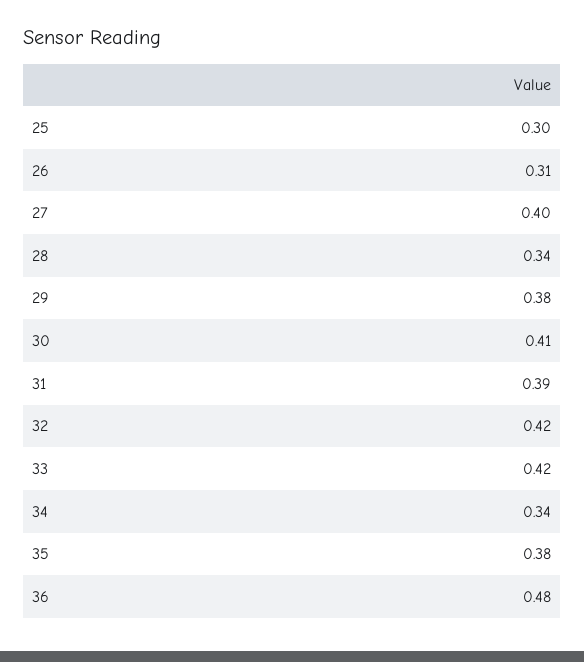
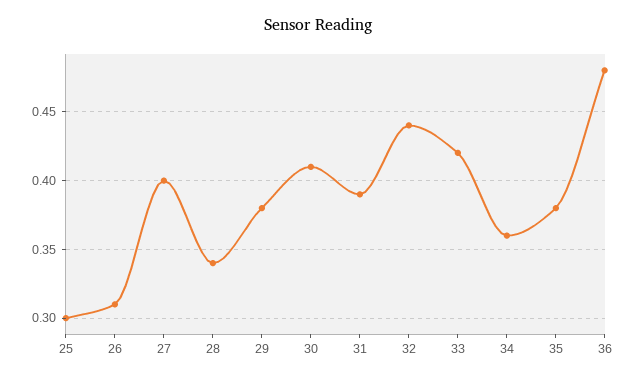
32: 0.42 -> 0.44
34: 0.34 -> 0.36

